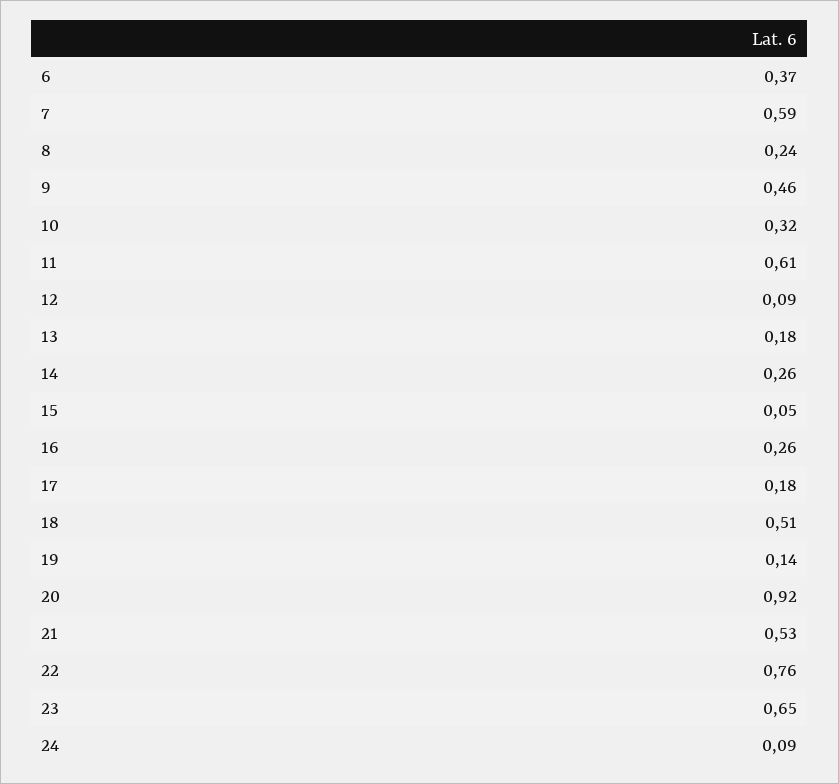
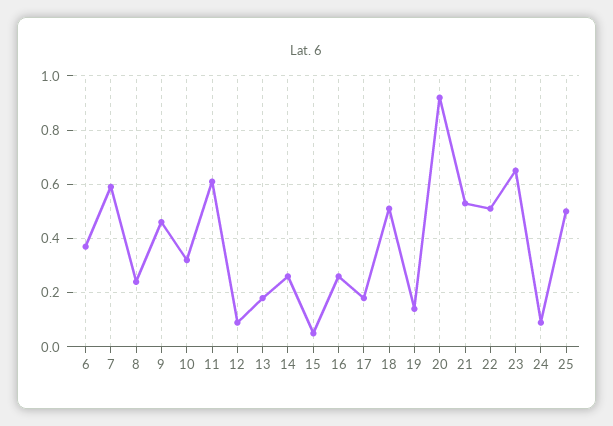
22: 0.76 -> 0.5
25: none -> 0.5

